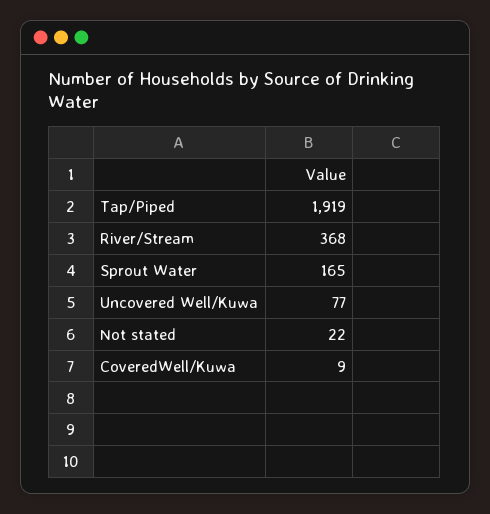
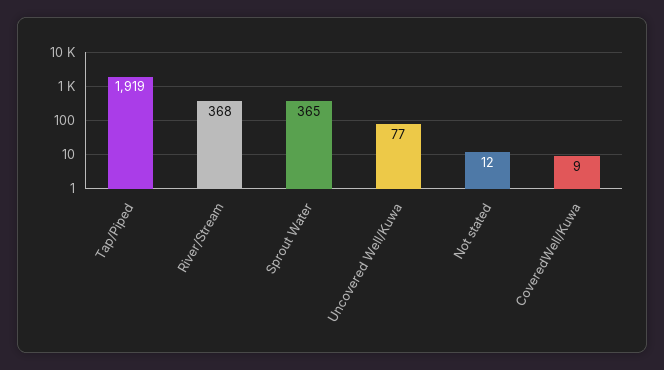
Sprout Water: 165 -> 365
Not stated: 22 -> 12

